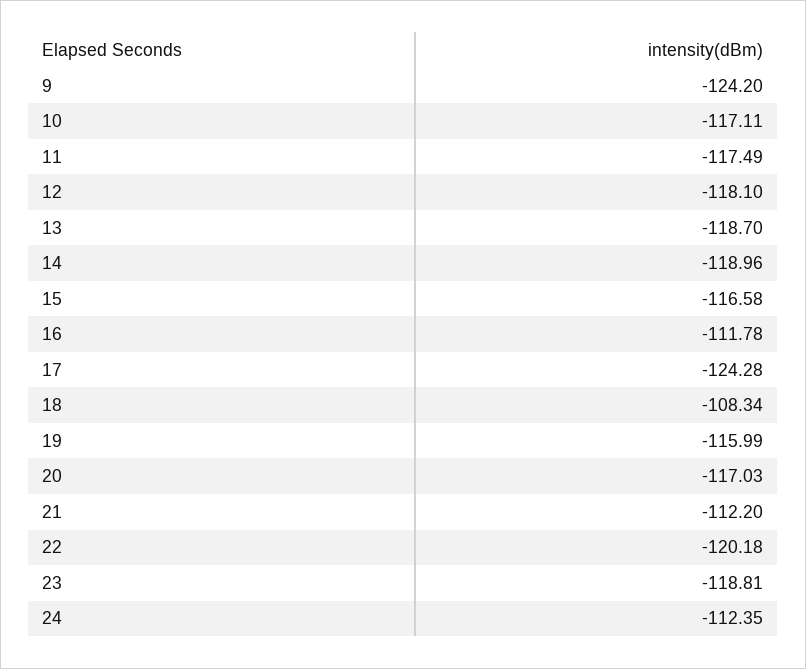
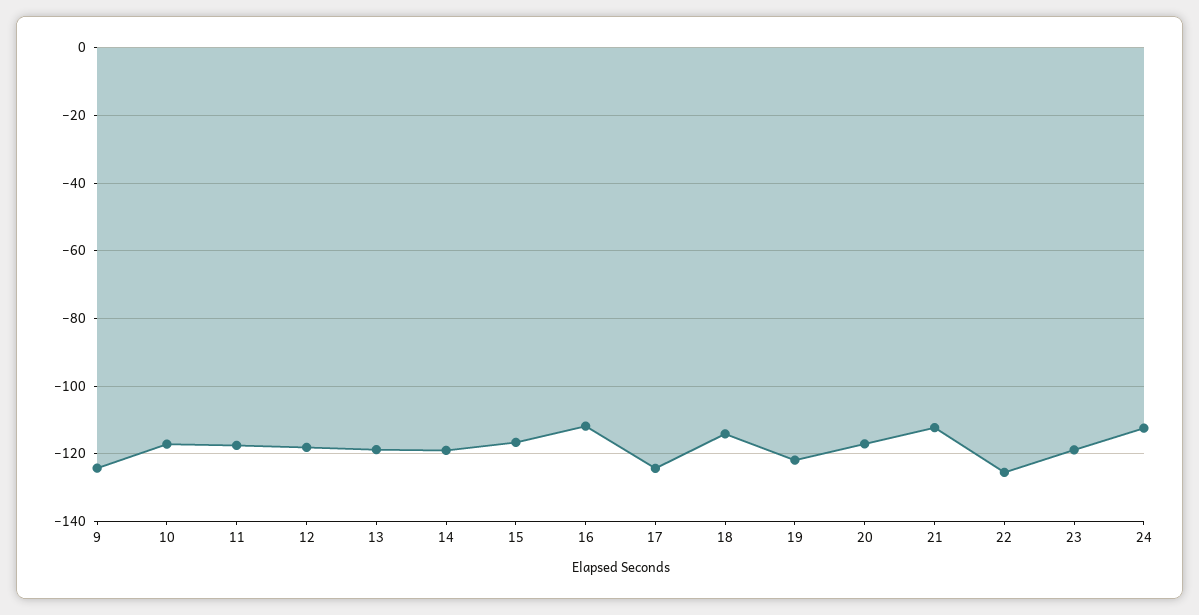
18: -108.34 -> -114
19: -115.99 -> -122
22: -120.18 -> -126

